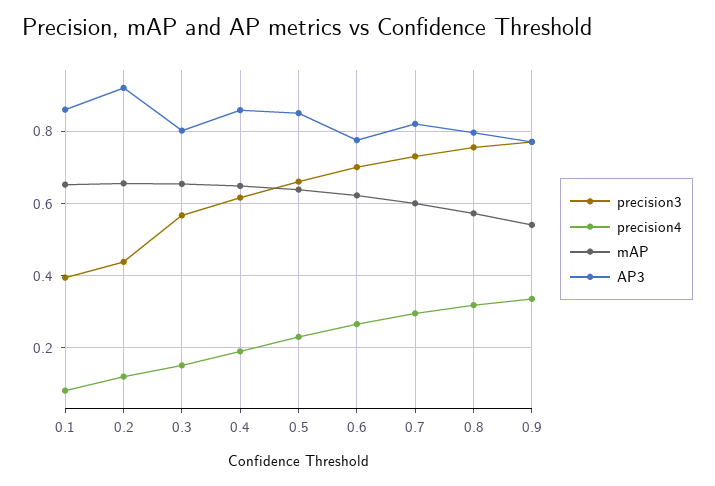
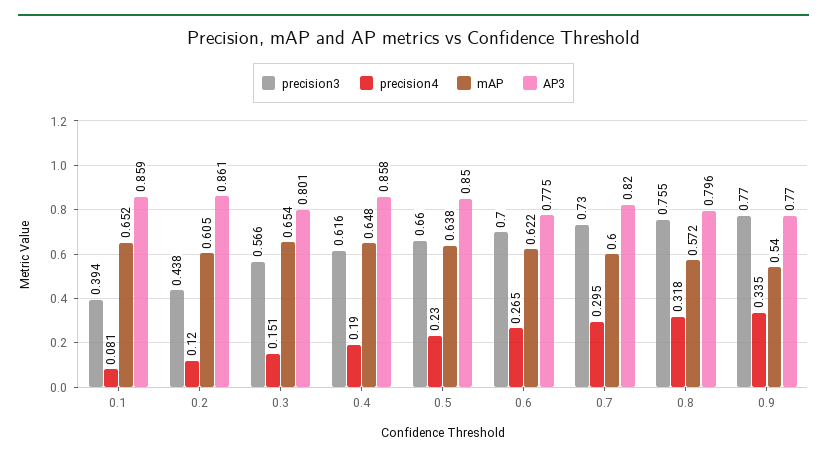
mAP, 0.2: 0.66 -> 0.605
AP3, 0.2: 0.92 -> 0.861

